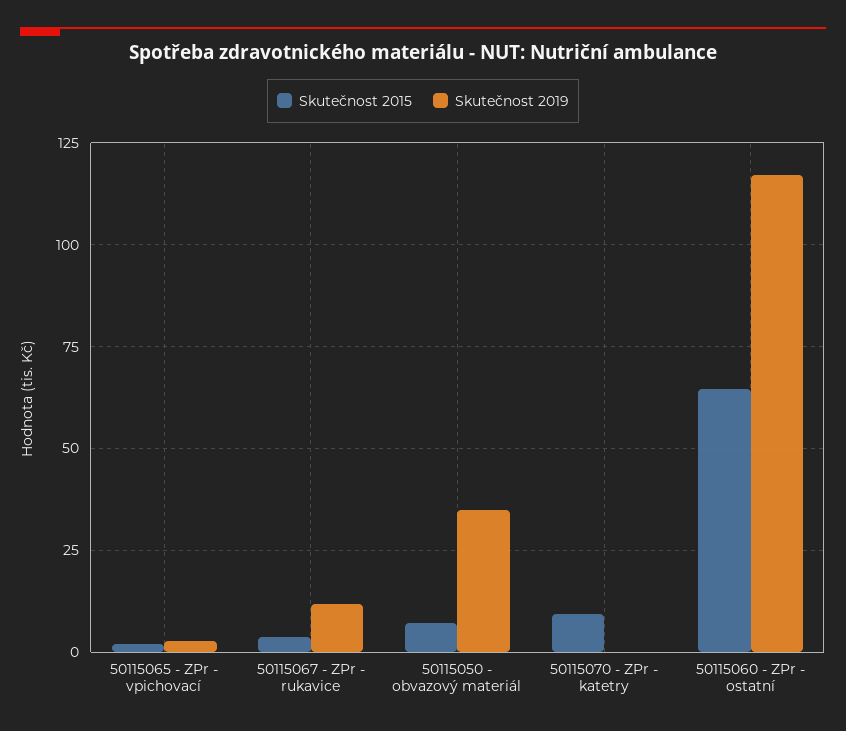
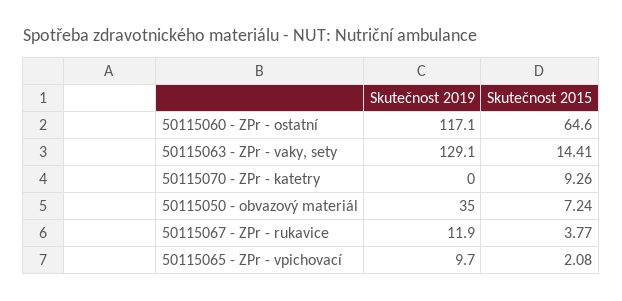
Skutečnost 2019, 50115065 - ZPr - vpichovací: 2.5 -> 9.7
Skutečnost 2019, 50115063 - ZPr - vaky, sety: none -> 129.1
Skutečnost 2015, 50115063 - ZPr - vaky, sety: none -> 14.41

